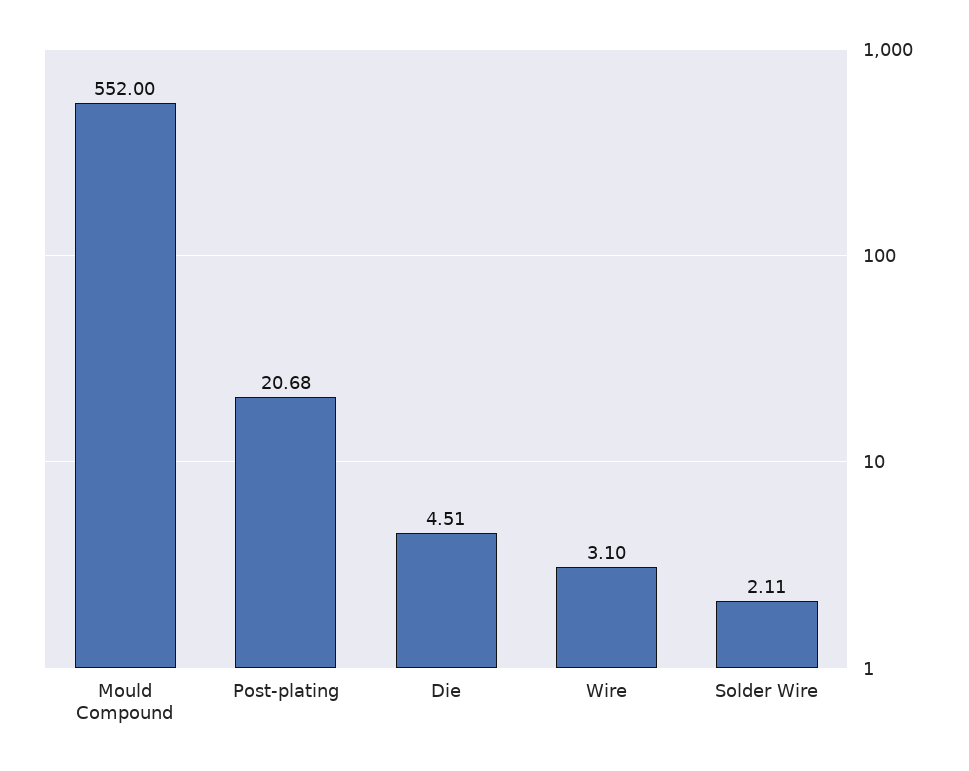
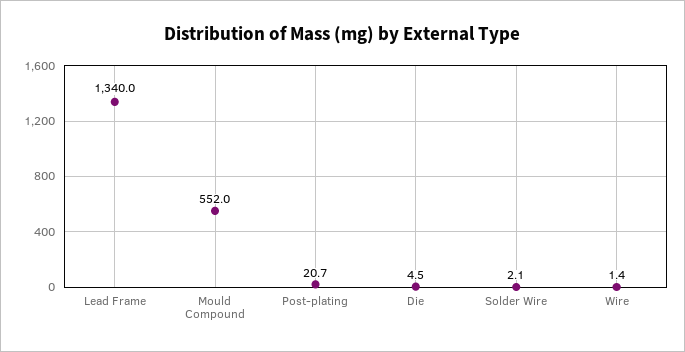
Wire: 3.1 -> 1.4
Lead Frame: none -> 1340

